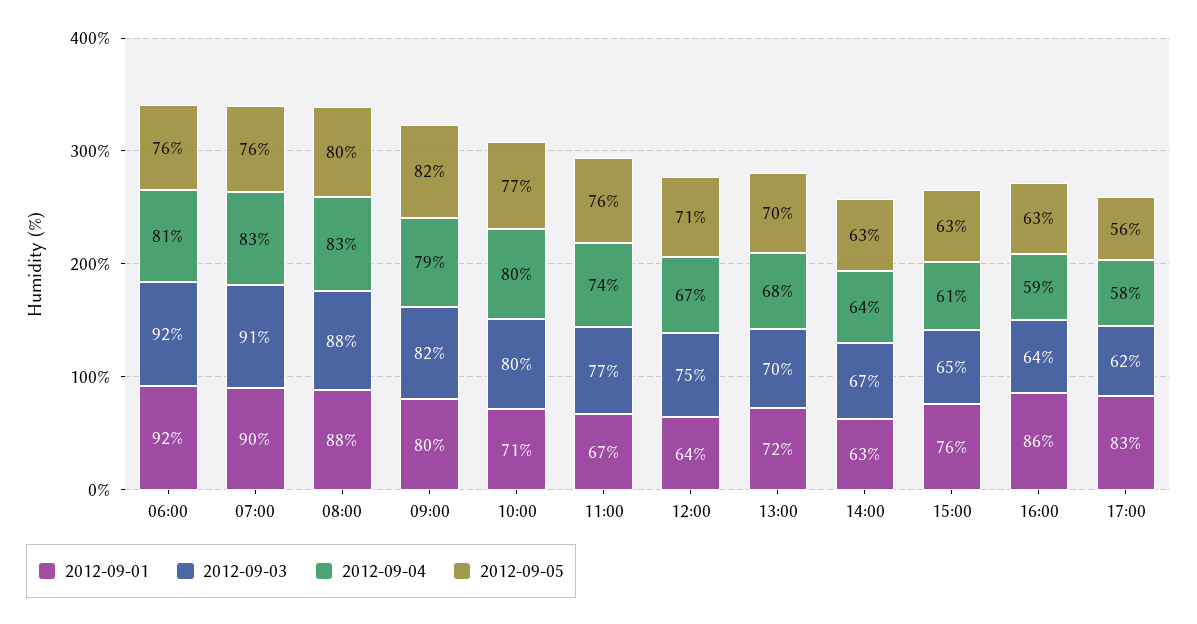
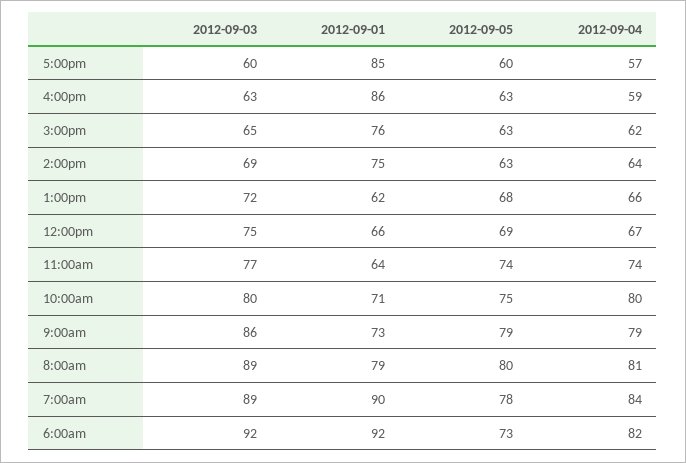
2012-09-04, 06:00: 81 -> 82
2012-09-05, 06:00: 76 -> 73
2012-09-03, 07:00: 91 -> 89
2012-09-04, 07:00: 83 -> 84
2012-09-05, 07:00: 76 -> 78
2012-09-01, 08:00: 88 -> 79
2012-09-03, 08:00: 88 -> 89
2012-09-04, 08:00: 83 -> 81
2012-09-01, 09:00: 80 -> 73
2012-09-03, 09:00: 82 -> 86
2012-09-05, 09:00: 82 -> 79
2012-09-05, 10:00: 77 -> 75
2012-09-01, 11:00: 67 -> 64
2012-09-05, 11:00: 76 -> 74
2012-09-01, 12:00: 64 -> 66
2012-09-05, 12:00: 71 -> 69
2012-09-01, 13:00: 72 -> 62
2012-09-03, 13:00: 70 -> 72
2012-09-04, 13:00: 68 -> 66
2012-09-05, 13:00: 70 -> 68
2012-09-01, 14:00: 63 -> 75
2012-09-03, 14:00: 67 -> 69
2012-09-04, 15:00: 61 -> 62
2012-09-03, 16:00: 64 -> 63
2012-09-01, 17:00: 83 -> 85
2012-09-03, 17:00: 62 -> 60
2012-09-04, 17:00: 58 -> 57
2012-09-05, 17:00: 56 -> 60

